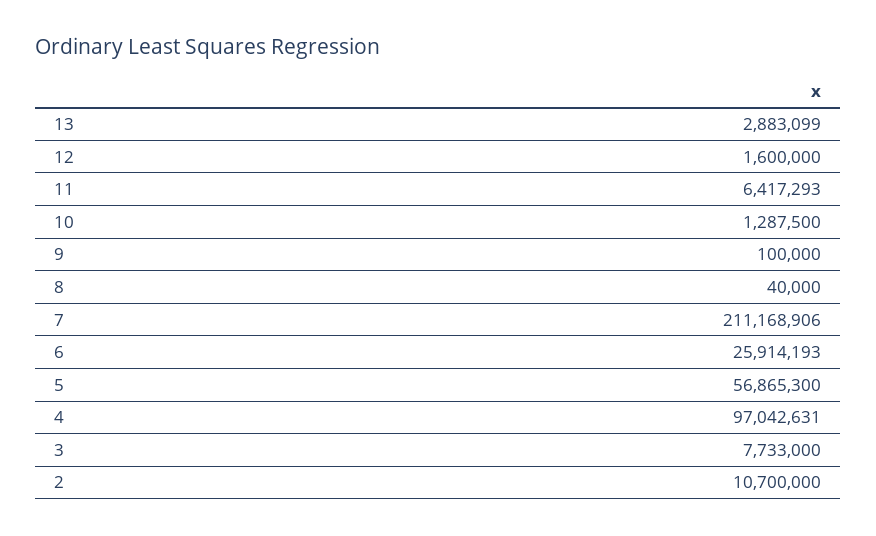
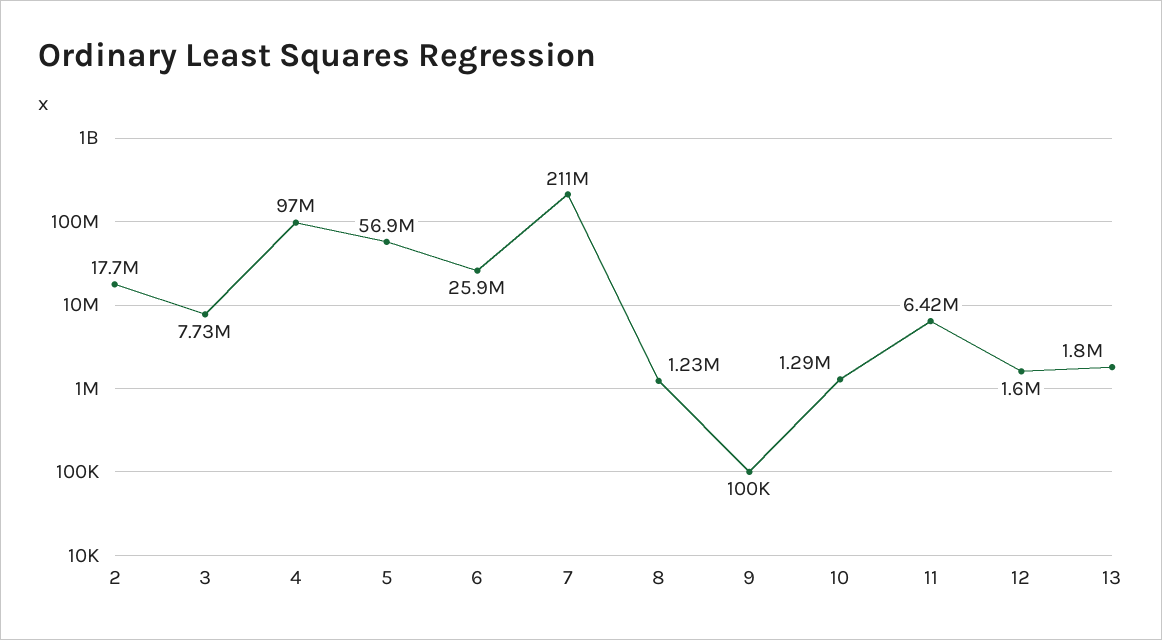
13: 2883099 -> 1800000
8: 40000 -> 1230000
2: 10700000 -> 17700000

